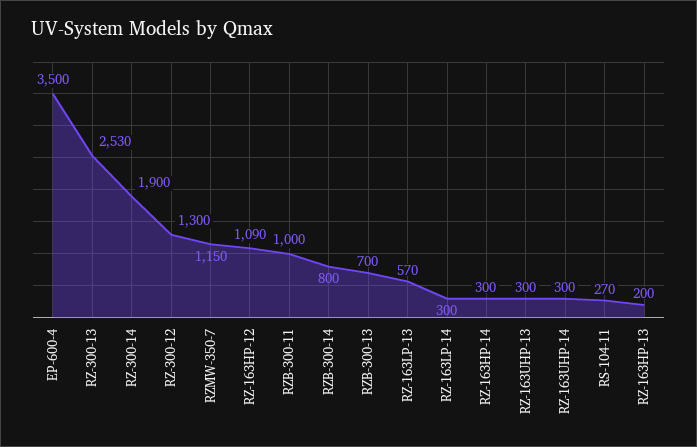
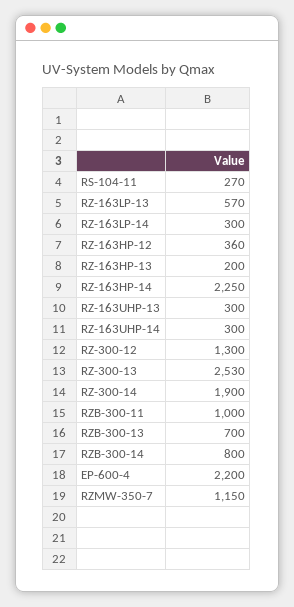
EP-600-4: 3500 -> 2200
RZ-163HP-12: 1090 -> 360
RZ-163HP-14: 300 -> 2250

